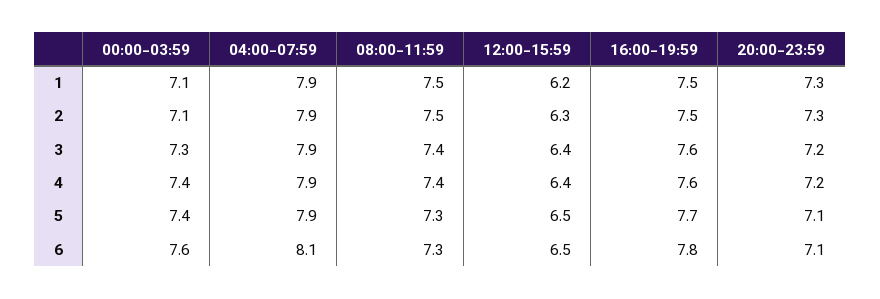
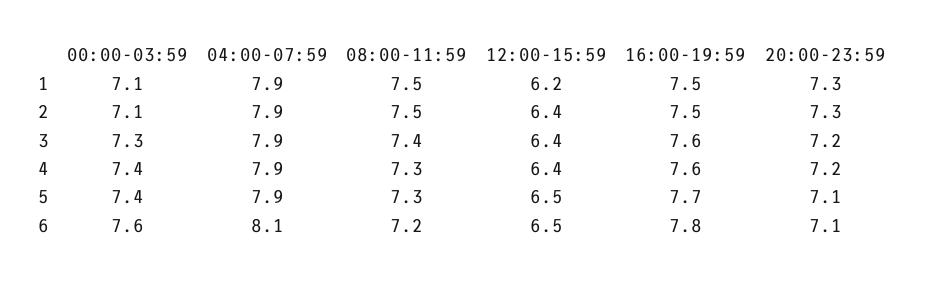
12:00-15:59, 2: 6.3 -> 6.4
08:00-11:59, 4: 7.4 -> 7.3
08:00-11:59, 6: 7.3 -> 7.2

